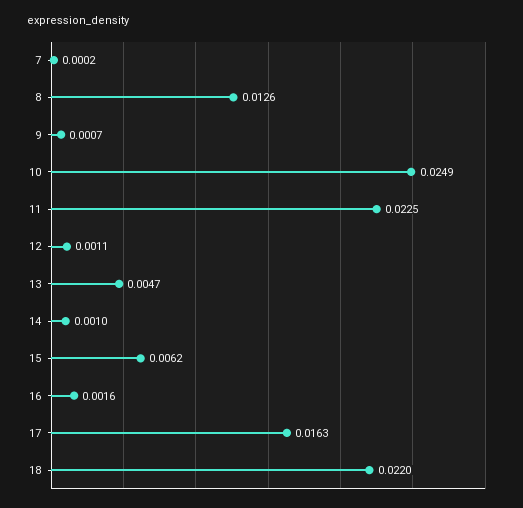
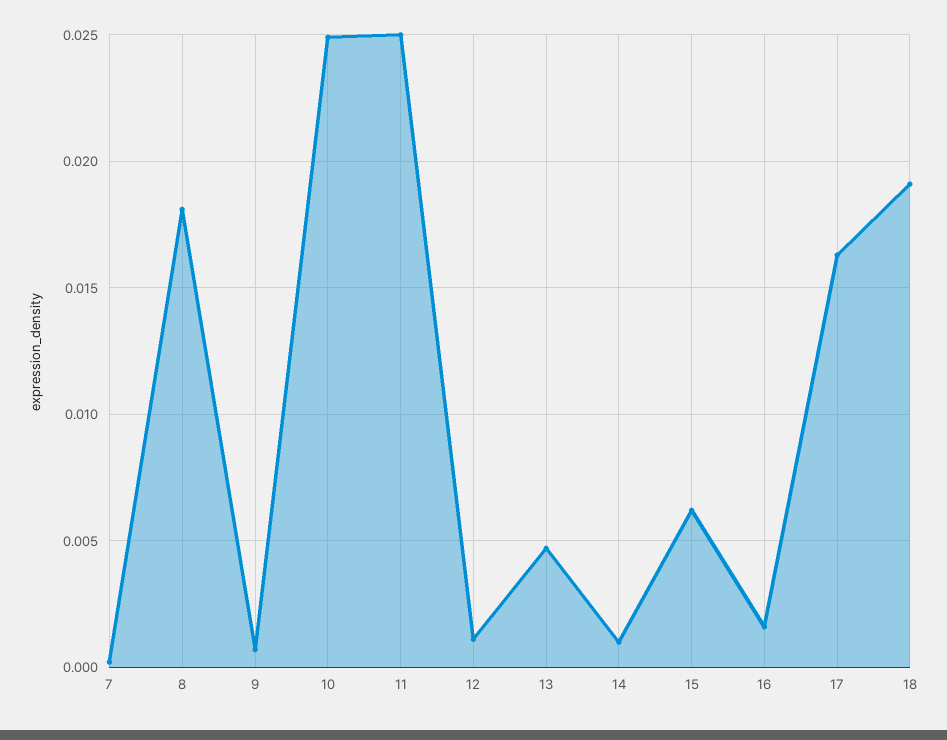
8: 0.0126 -> 0.018
11: 0.0225 -> 0.025
18: 0.022 -> 0.019

